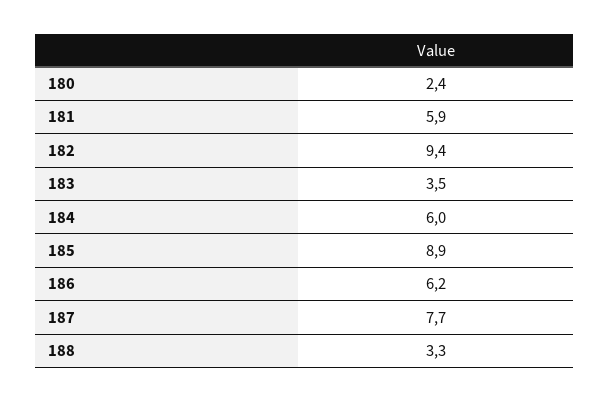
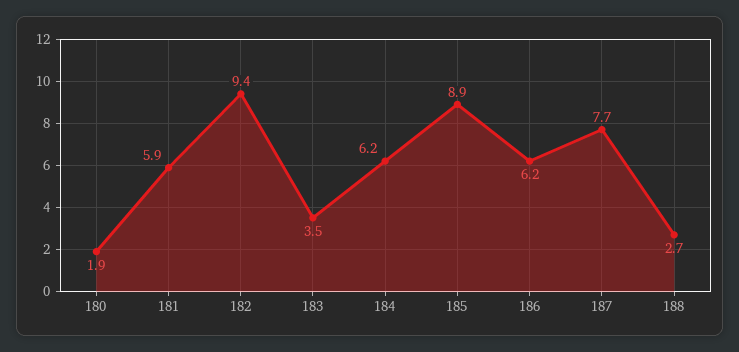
180: 2.4 -> 1.9
184: 6 -> 6.2
188: 3.3 -> 2.7

